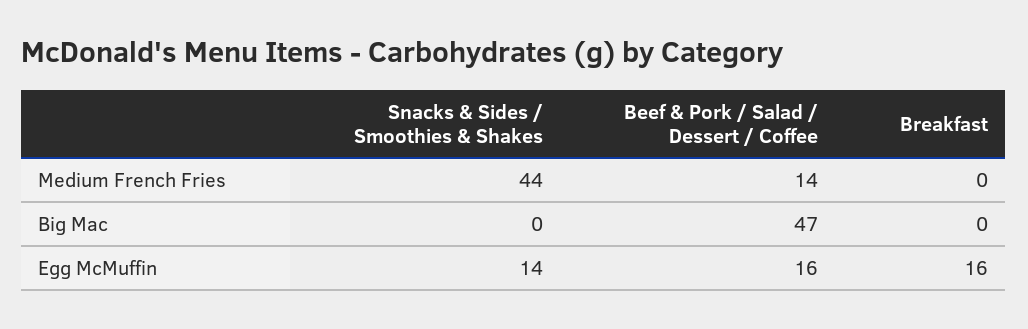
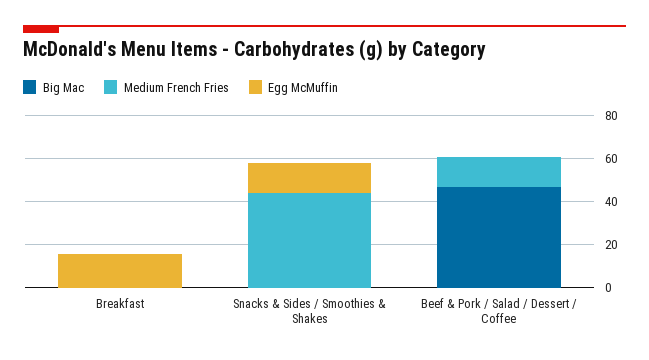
Egg McMuffin, Beef & Pork / Salad / Dessert / Coffee: 16 -> 0

